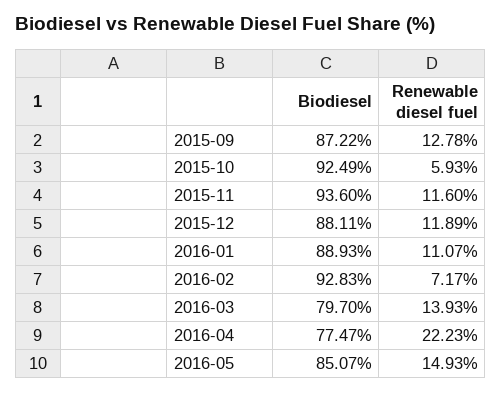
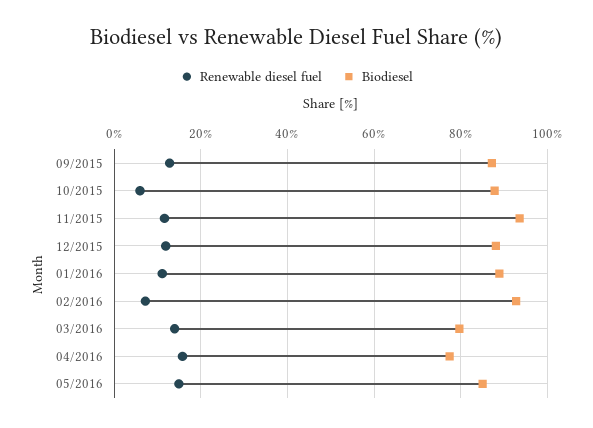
Biodiesel, 2015-10: 92.49 -> 88
Renewable diesel fuel, 2016-04: 22.23 -> 16

